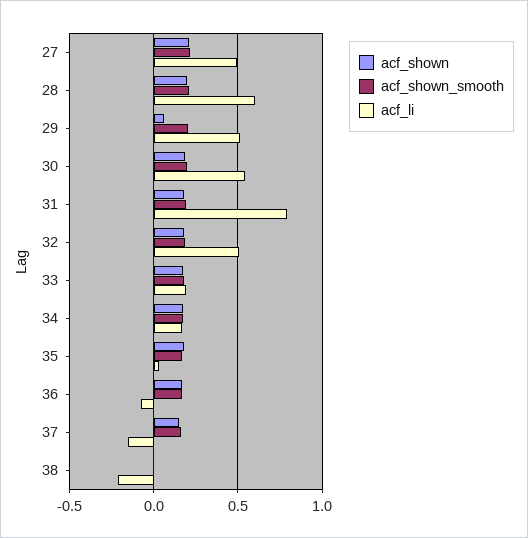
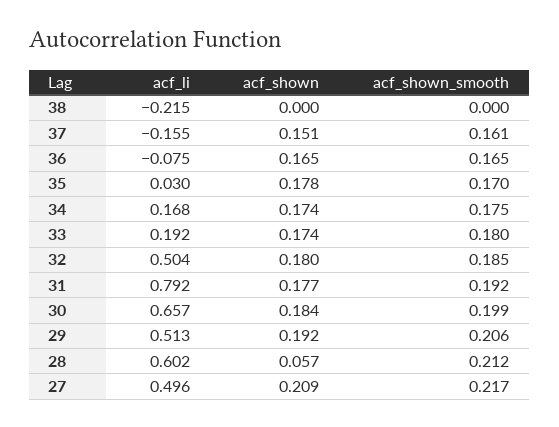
acf_shown, 28: 0.2 -> 0.057
acf_shown, 29: 0.05 -> 0.192
acf_li, 30: 0.55 -> 0.657

